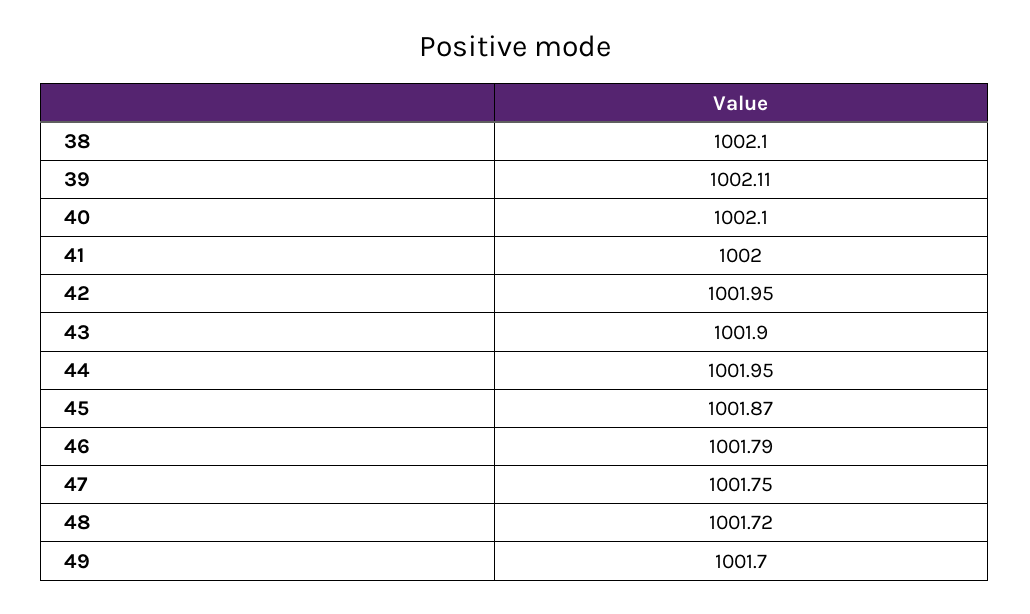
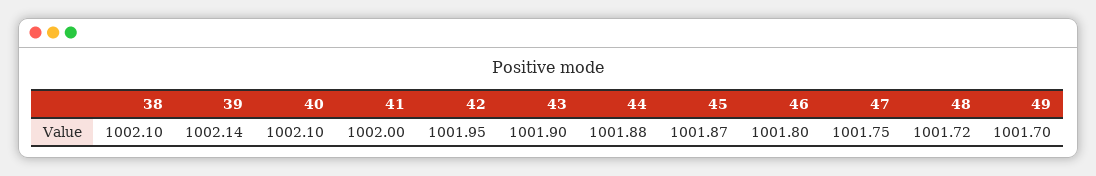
39: 1002.11 -> 1002.14
44: 1001.95 -> 1001.88
46: 1001.79 -> 1001.8

